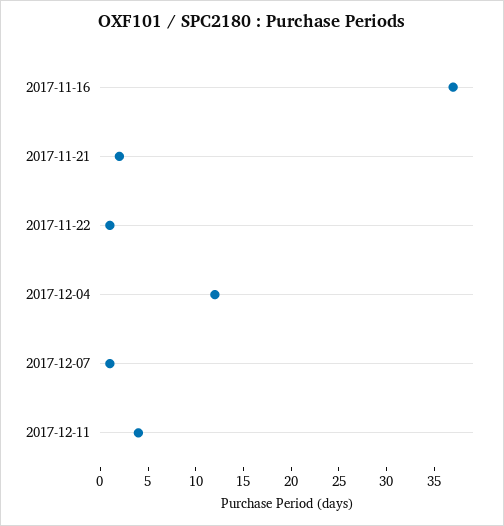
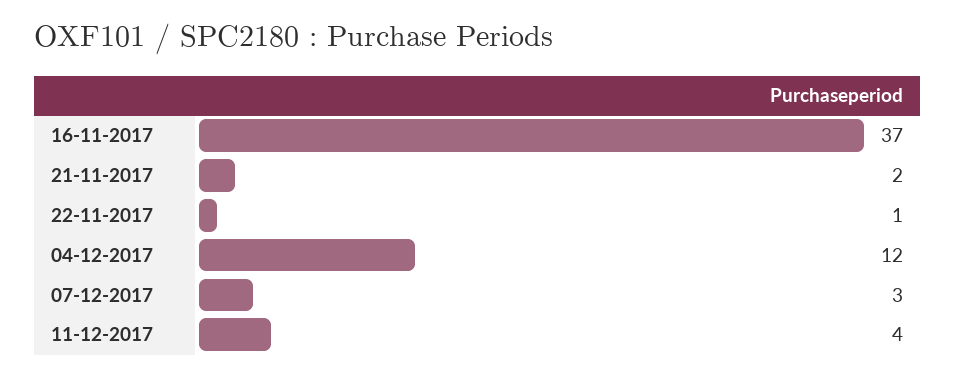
2017-12-07: 1 -> 3

